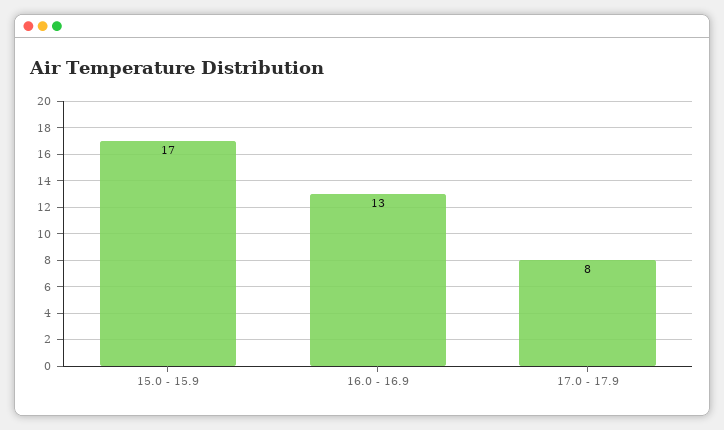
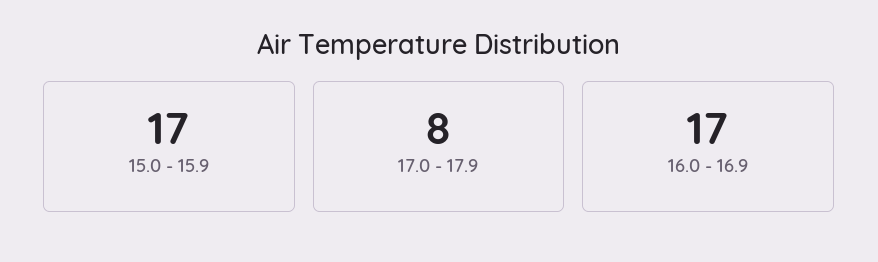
16.0 - 16.9: 13 -> 17

